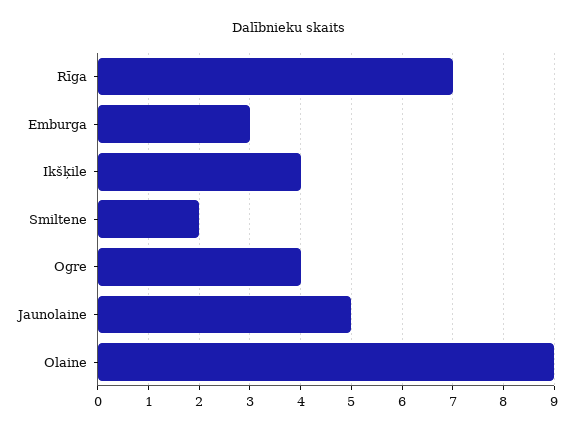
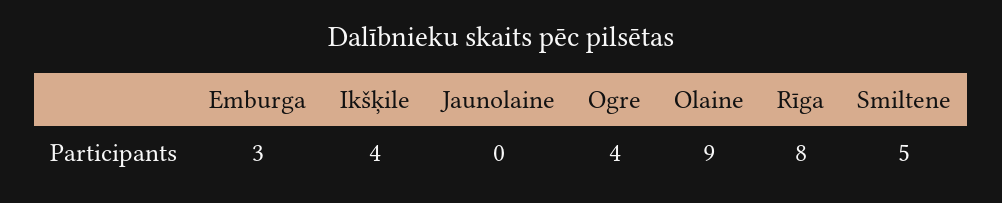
Rīga: 7 -> 8
Smiltene: 2 -> 5
Jaunolaine: 5 -> 0

